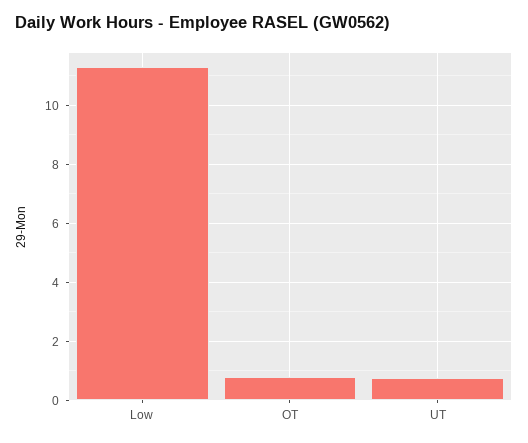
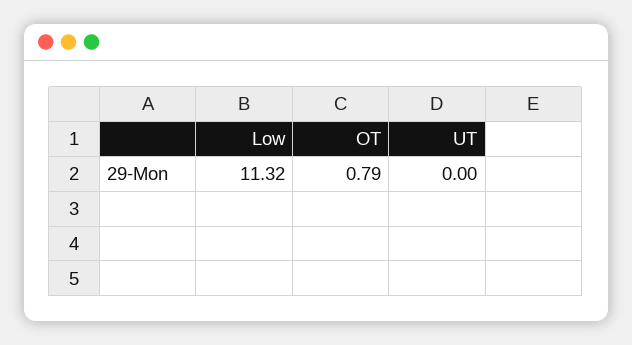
UT: 0.75 -> 0

